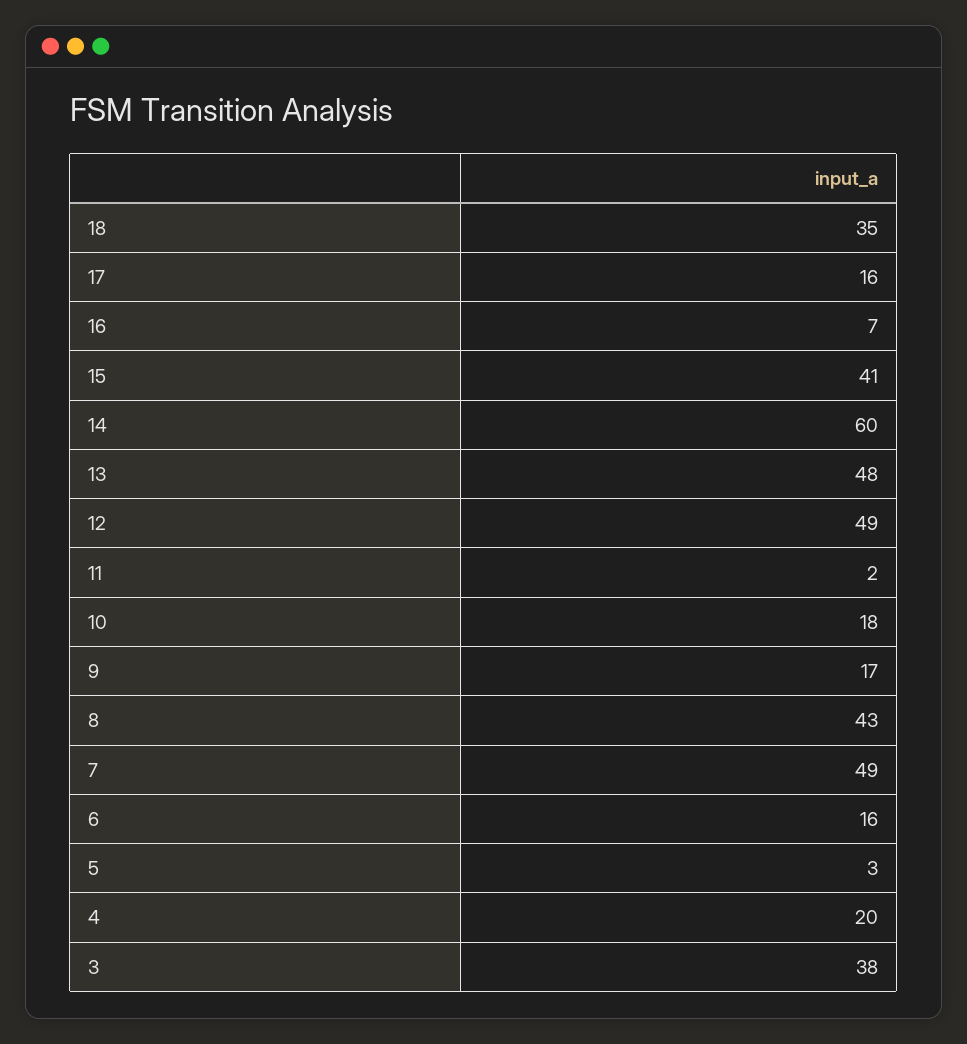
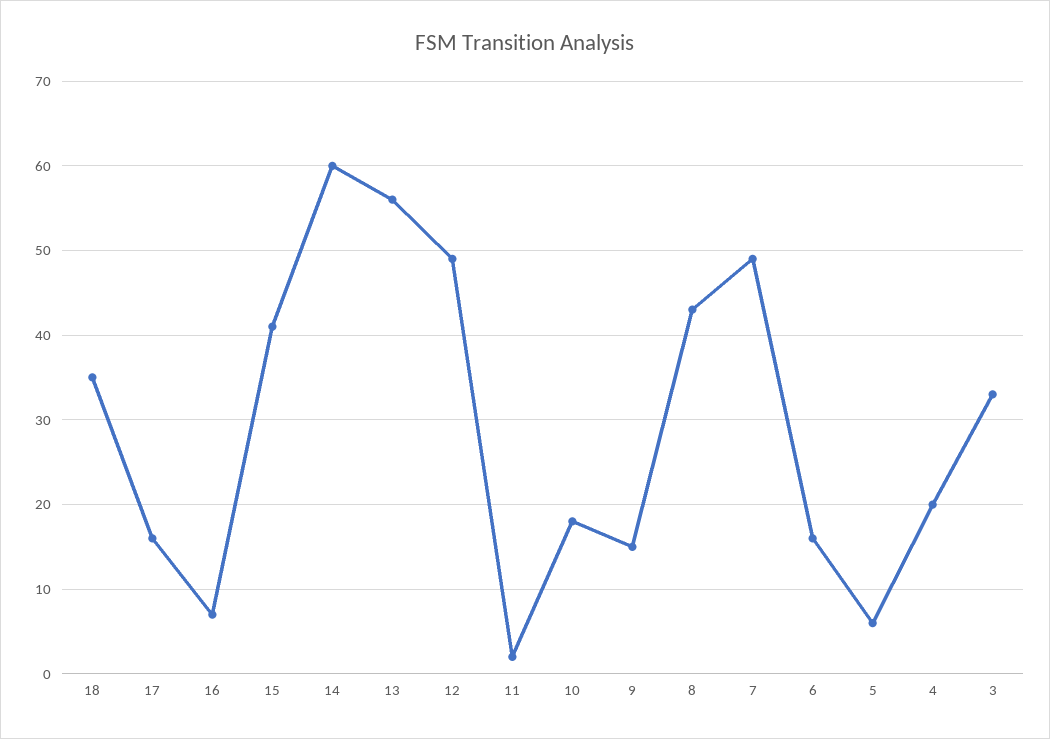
13: 48 -> 56
9: 17 -> 15
5: 3 -> 6
3: 38 -> 33

